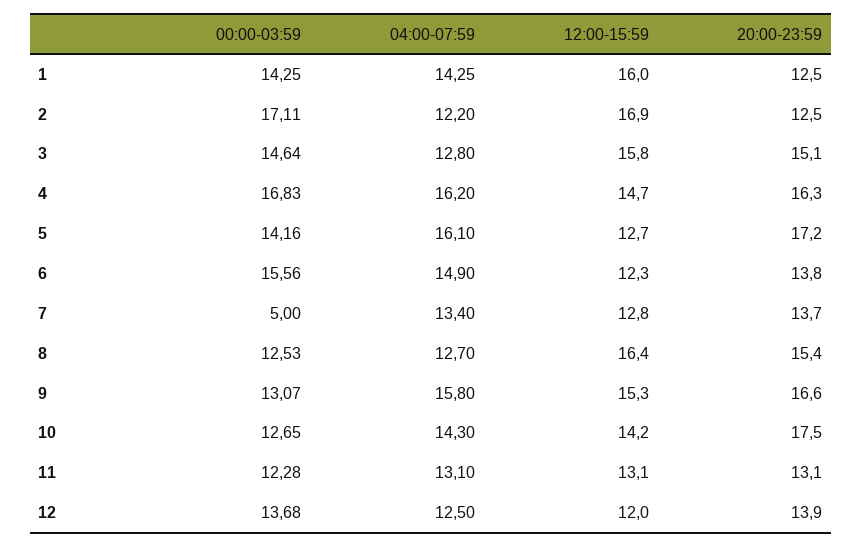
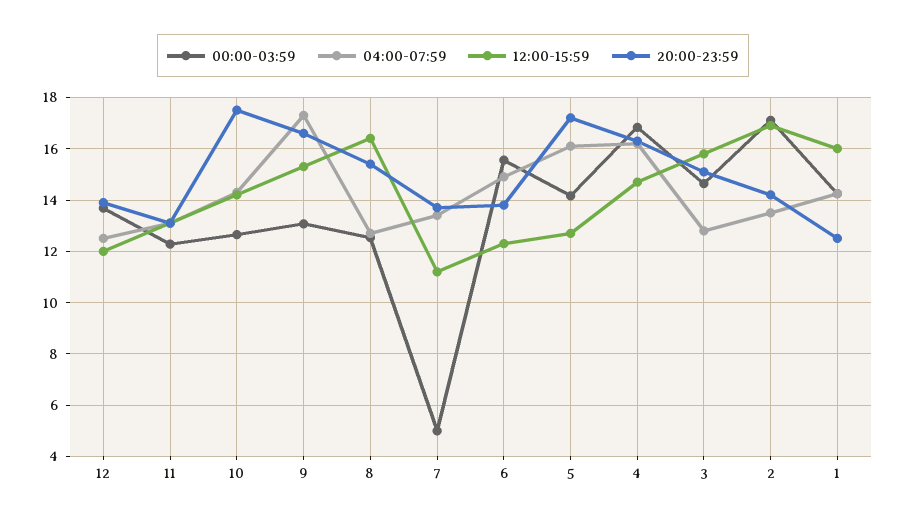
04:00-07:59, 2: 12.2 -> 13.5
20:00-23:59, 2: 12.5 -> 14.25
12:00-15:59, 7: 12.8 -> 11.25
04:00-07:59, 9: 15.8 -> 17.25

